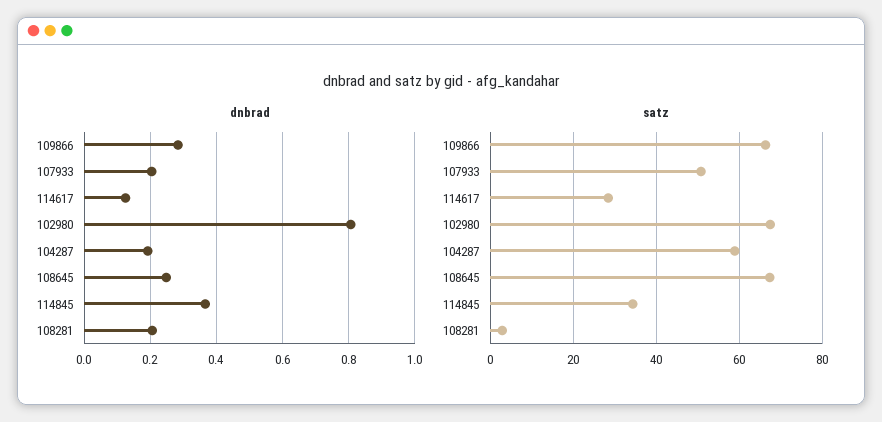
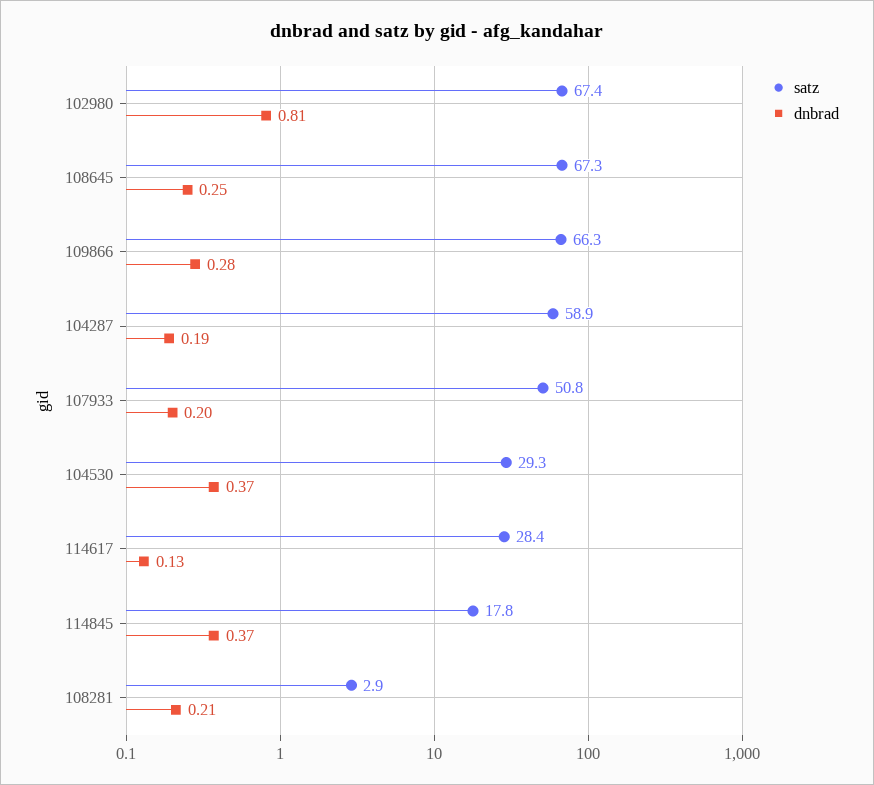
satz, 114845: 34 -> 17.8
satz, 104530: none -> 29.3
dnbrad, 104530: none -> 0.37

